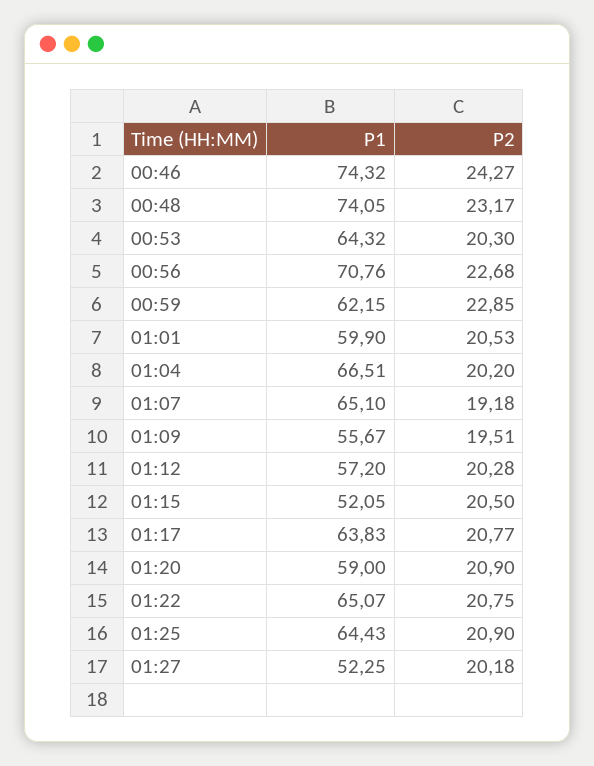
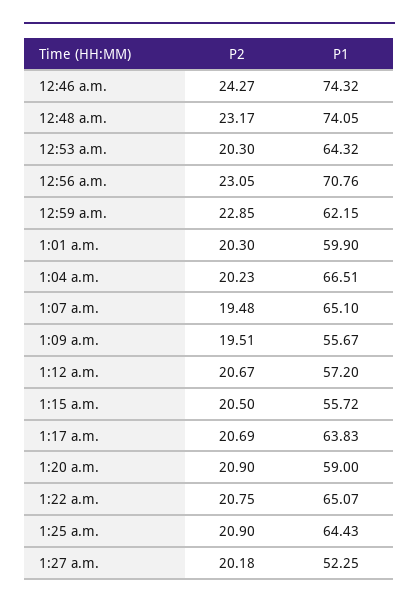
P2, 00:56: 22.68 -> 23.05
P2, 01:01: 20.53 -> 20.3
P2, 01:04: 20.2 -> 20.23
P2, 01:07: 19.18 -> 19.48
P2, 01:12: 20.28 -> 20.67
P1, 01:15: 52.05 -> 55.72
P2, 01:17: 20.77 -> 20.69

